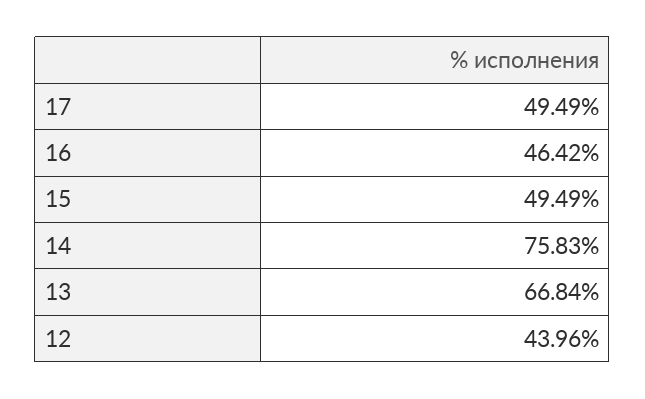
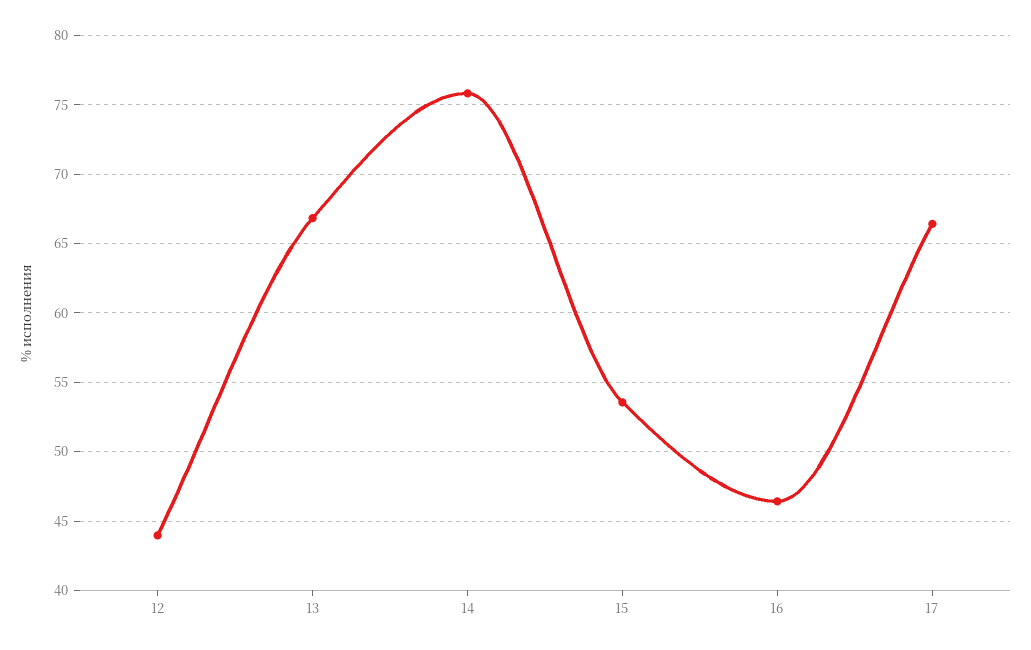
17: 49.49 -> 66.5
15: 49.49 -> 53.5

